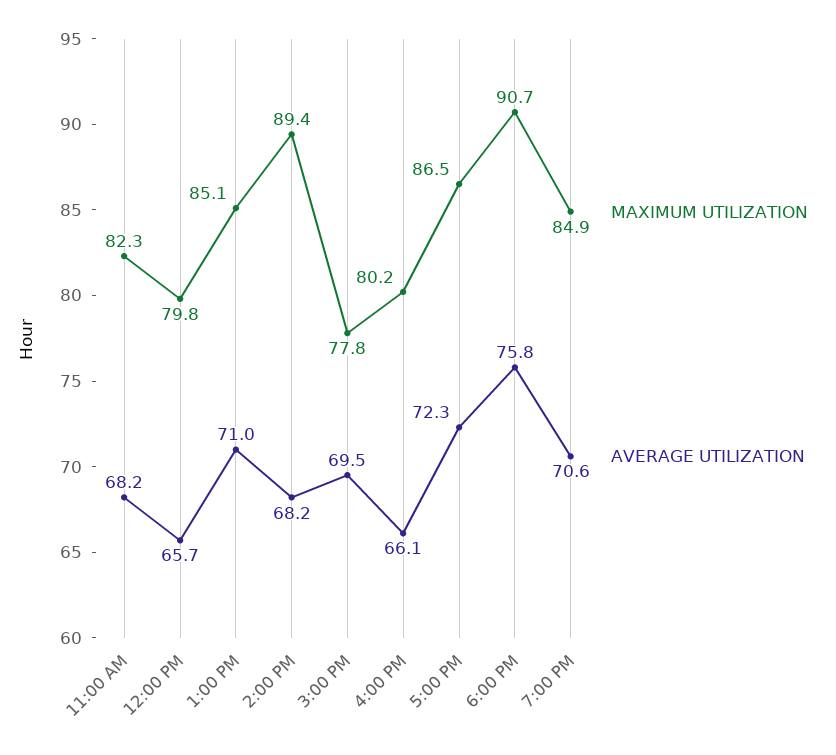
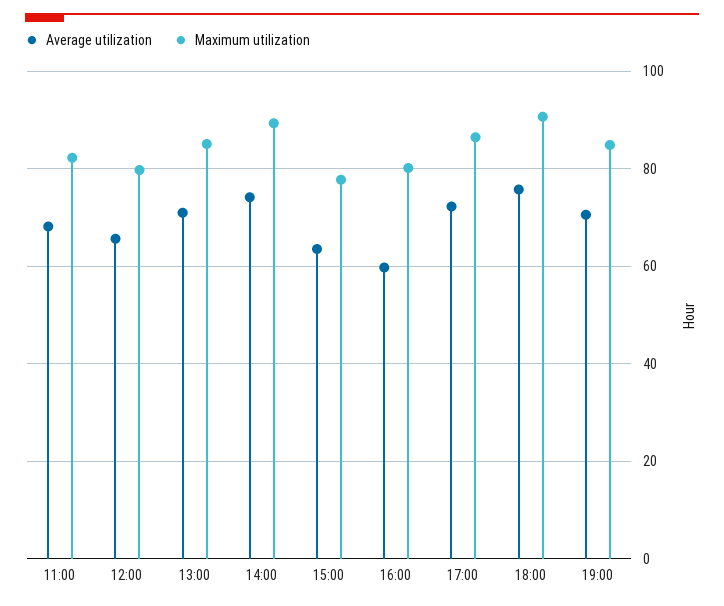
AVERAGE UTILIZATION, 2:00 PM: 68.2 -> 74
AVERAGE UTILIZATION, 3:00 PM: 69.5 -> 64
AVERAGE UTILIZATION, 4:00 PM: 66.1 -> 60

